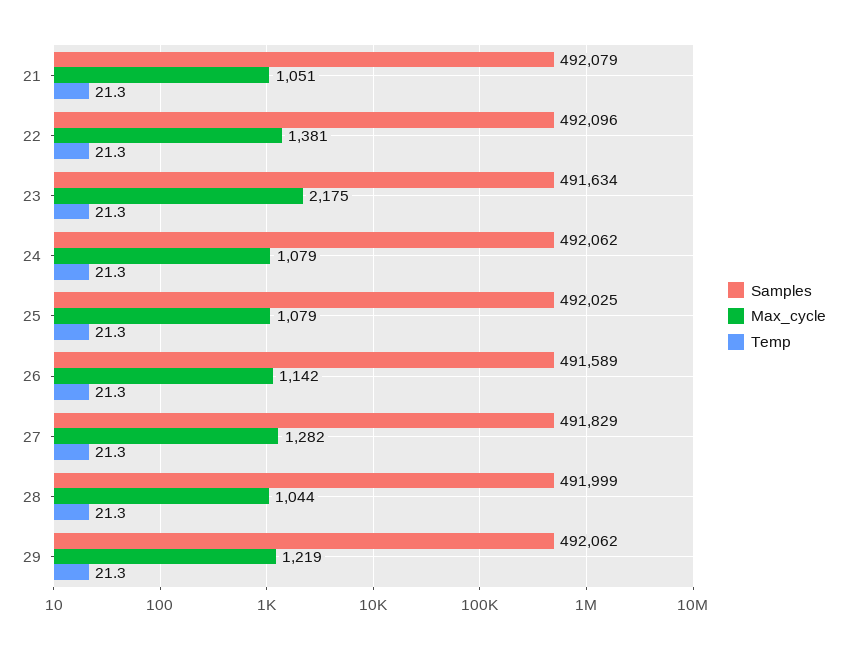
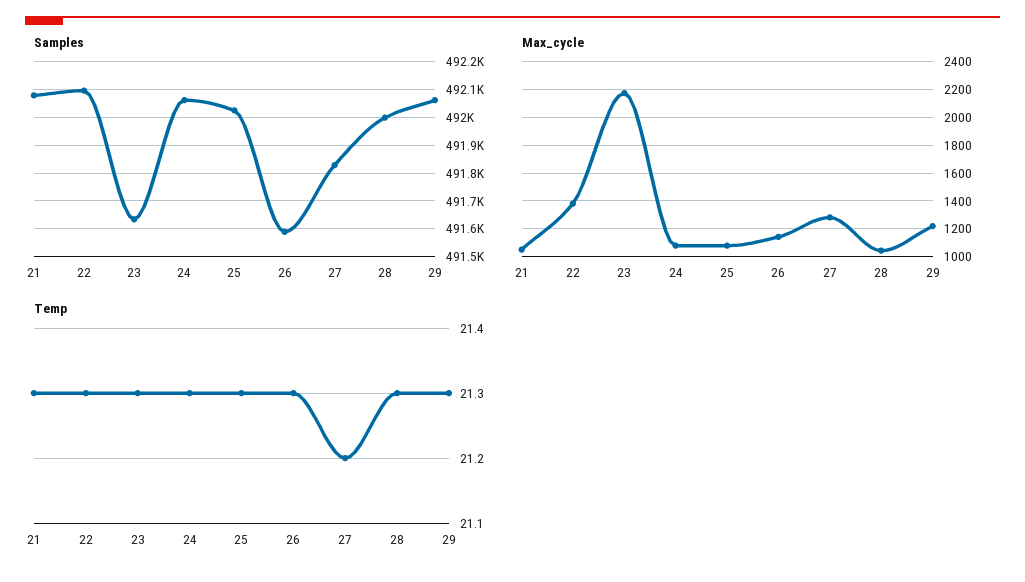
Temp, 27: 21.3 -> 21.2

